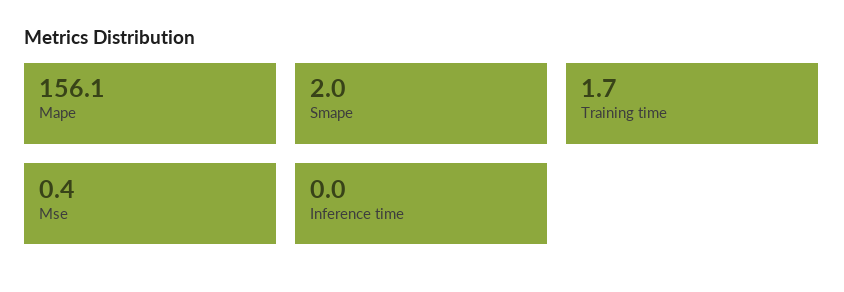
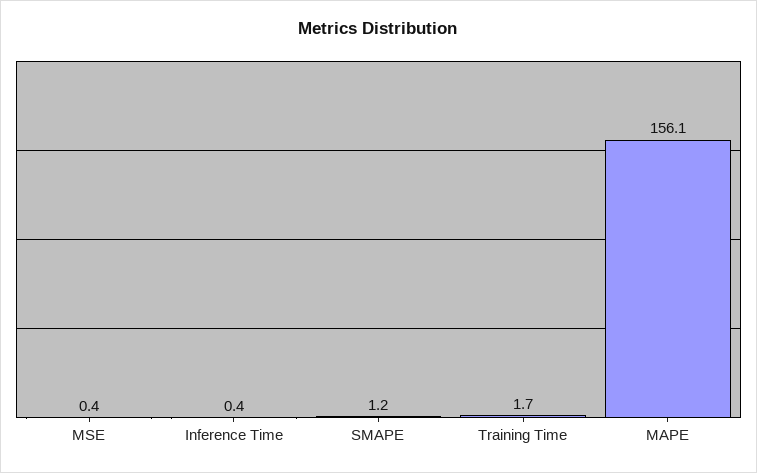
Smape: 2 -> 1.2
Inference time: 0 -> 0.4

